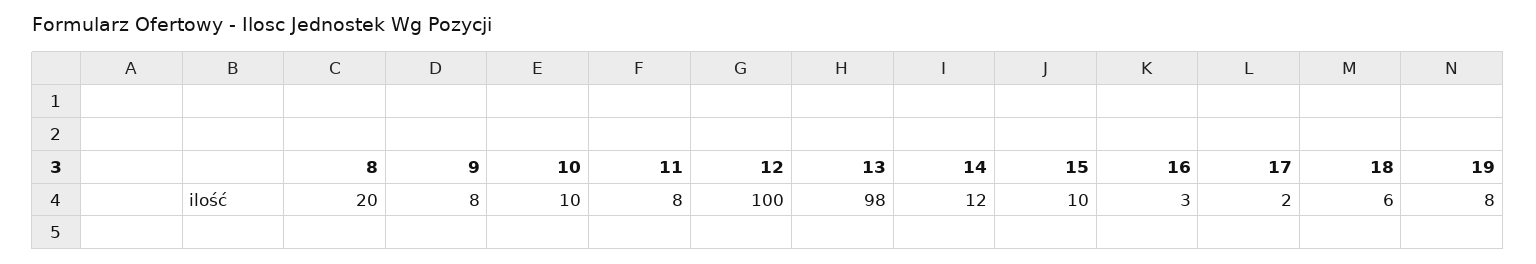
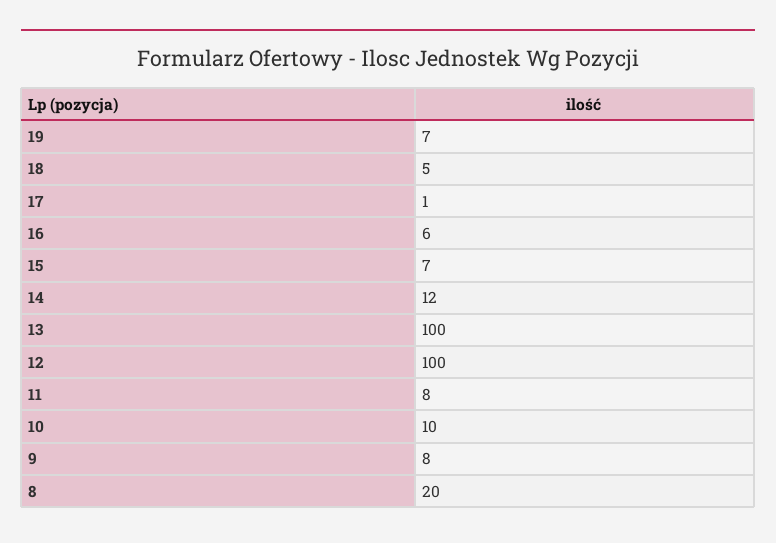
13: 98 -> 100
15: 10 -> 7
16: 3 -> 6
17: 2 -> 1
18: 6 -> 5
19: 8 -> 7

